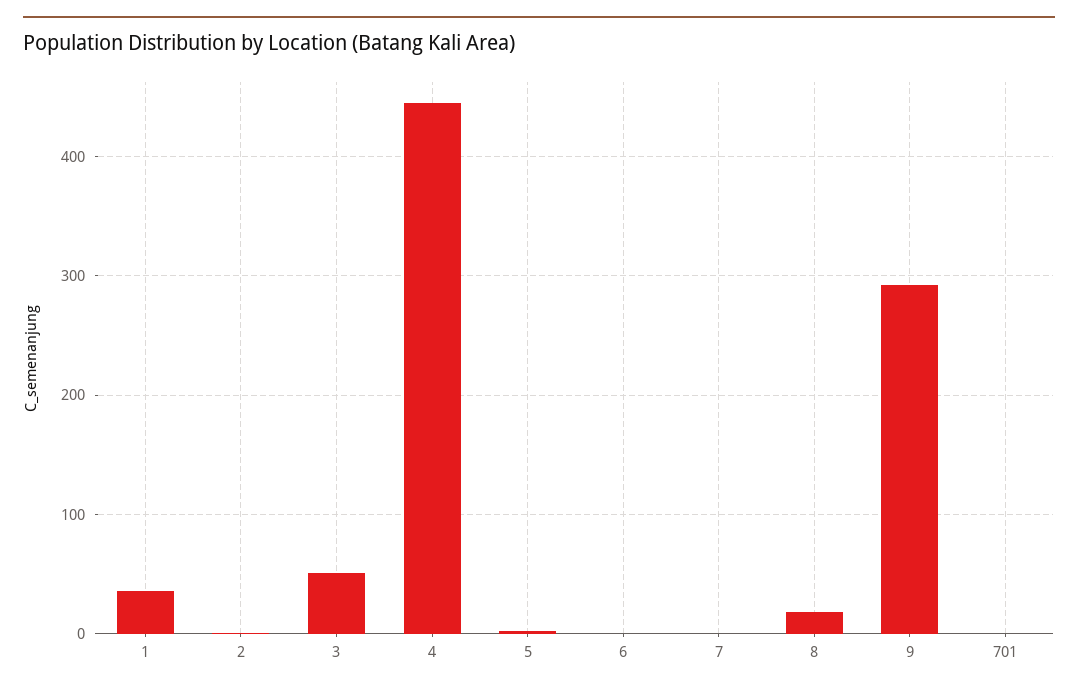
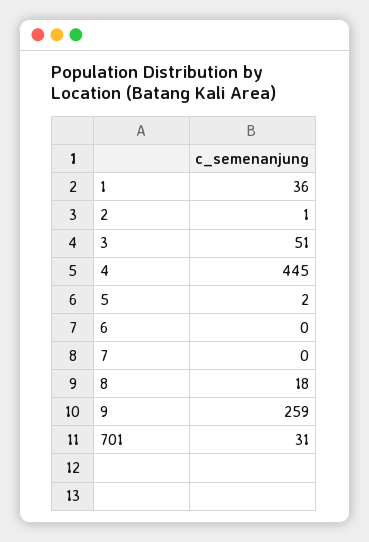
9: 290 -> 259
701: 0 -> 31

